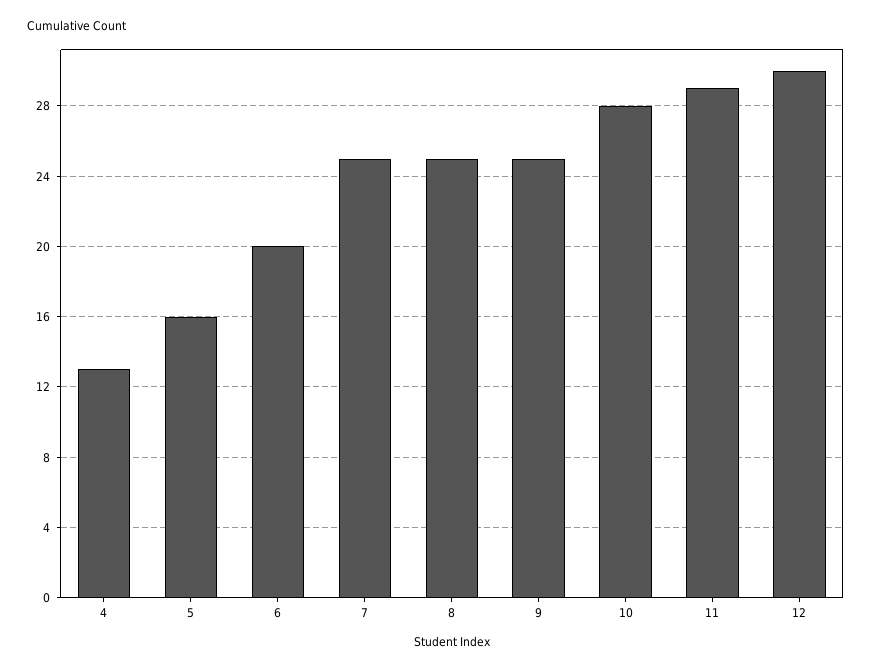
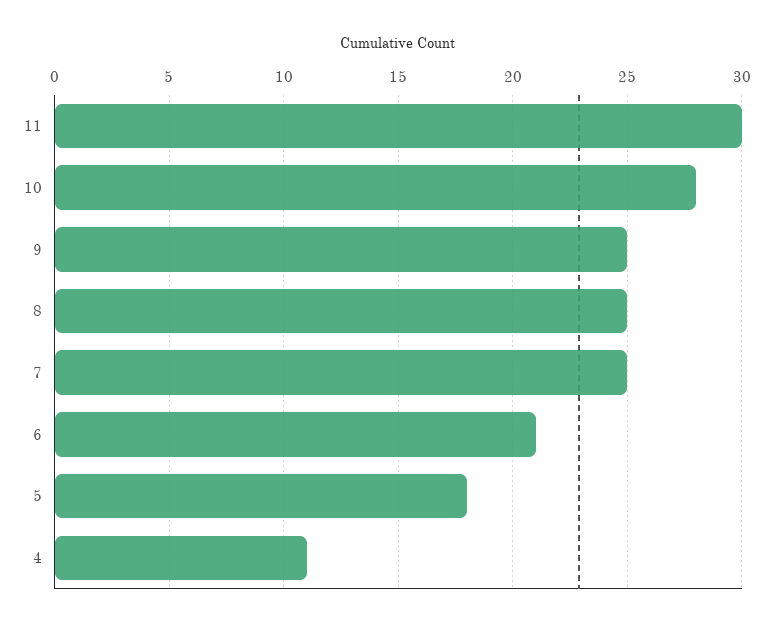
4: 13 -> 11
5: 16 -> 18
6: 20 -> 21
11: 29 -> 30
12: 30 -> none

